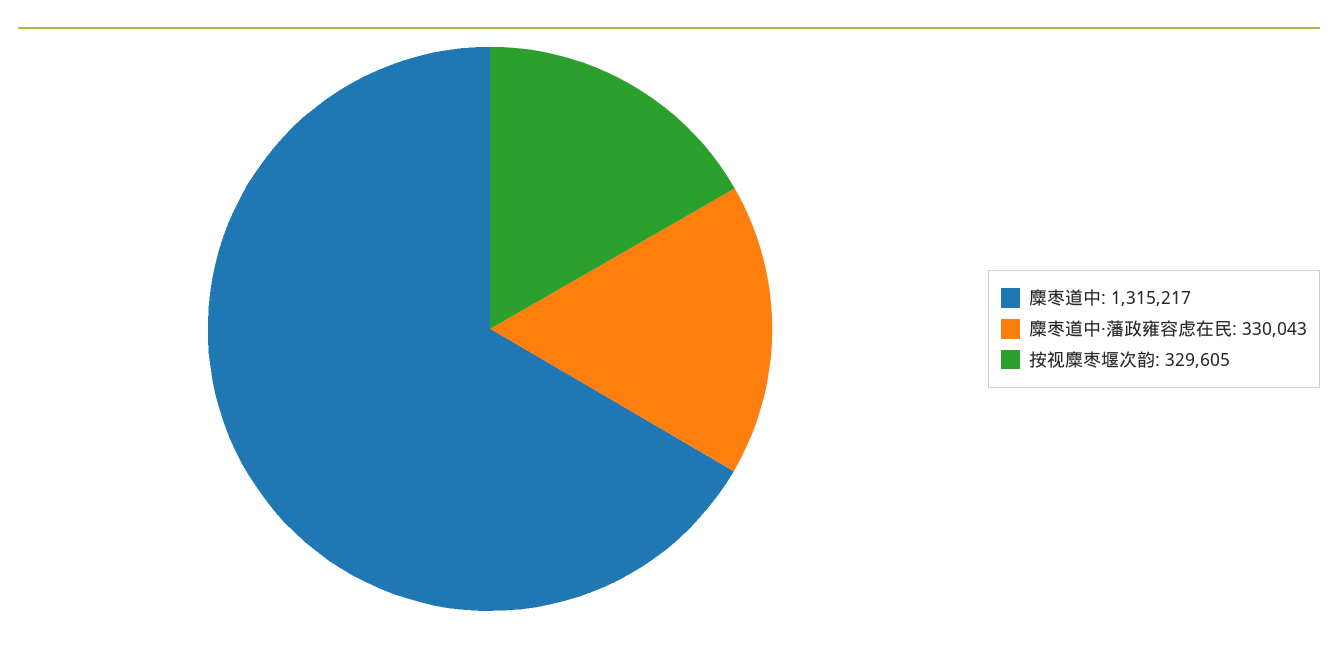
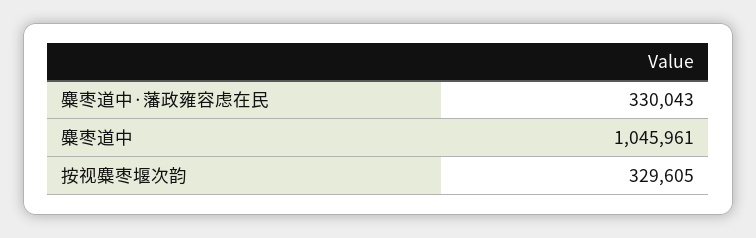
麋枣道中: 1315217 -> 1045961

